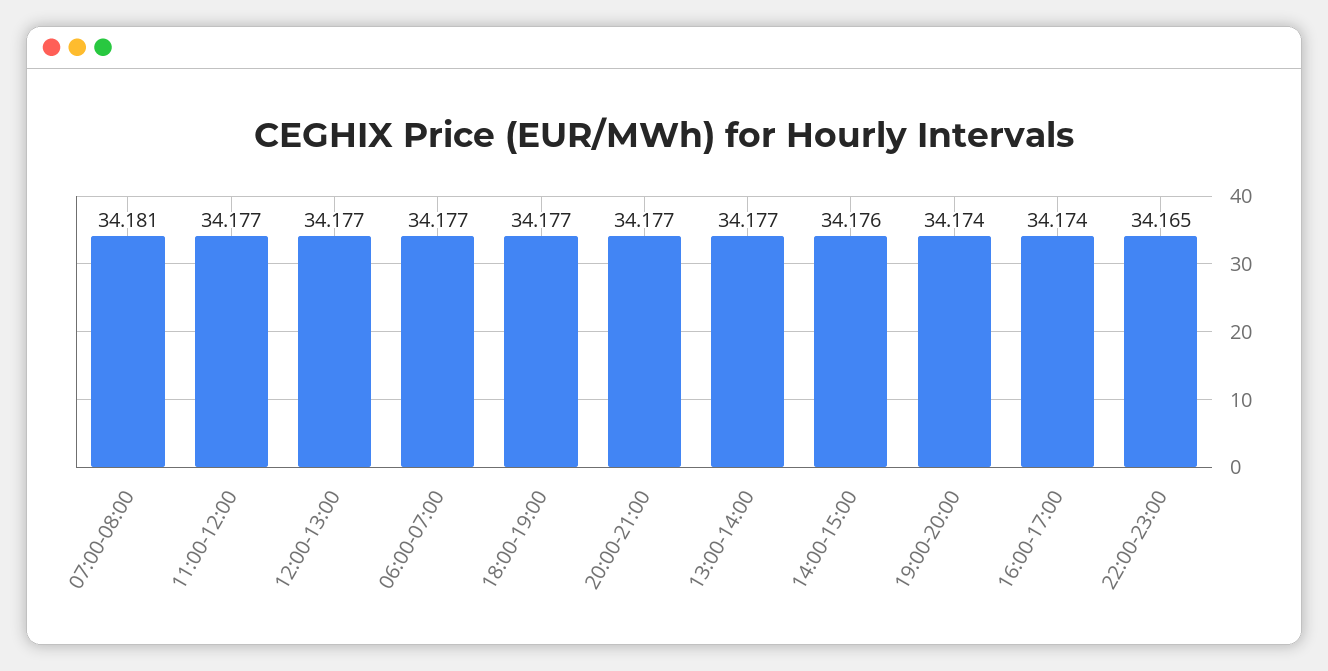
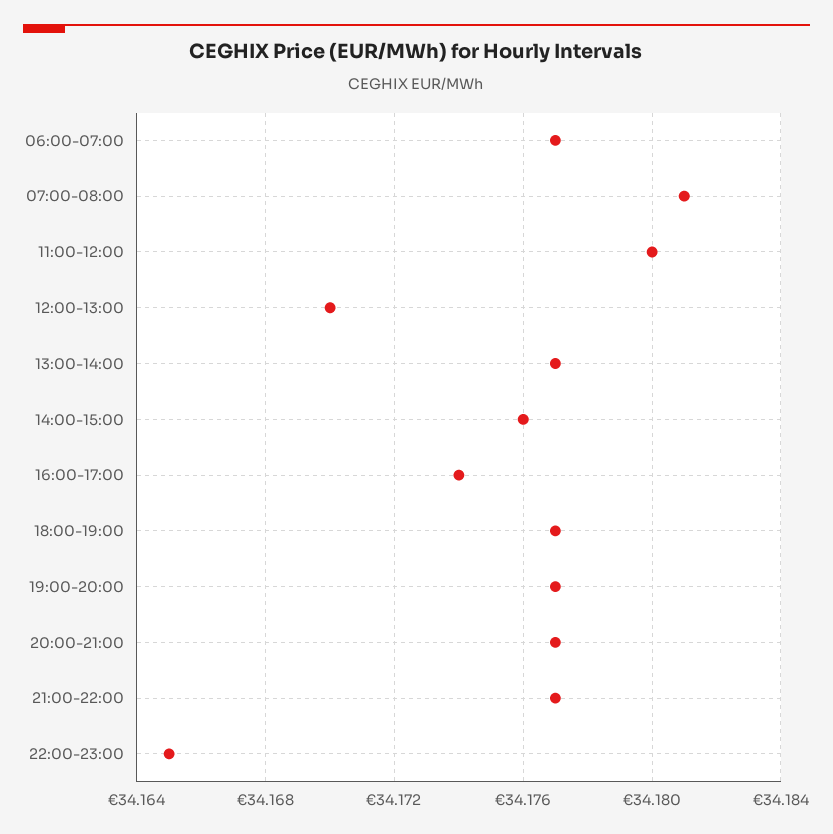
11:00-12:00: 34.177 -> 34.18
12:00-13:00: 34.177 -> 34.17
19:00-20:00: 34.174 -> 34.177
21:00-22:00: none -> 34.177

